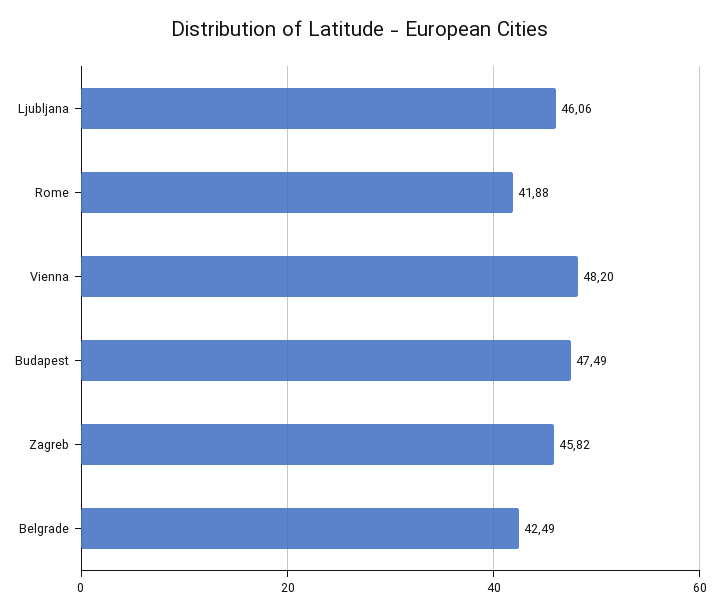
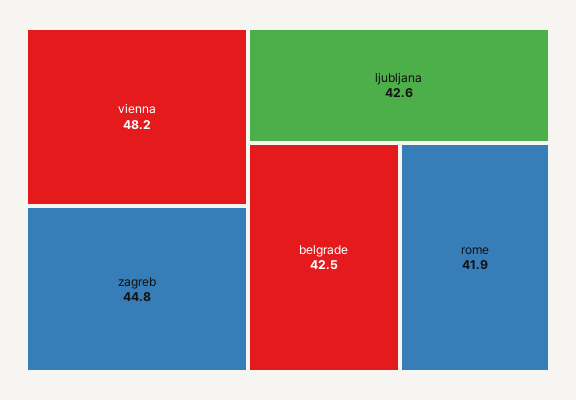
Ljubljana: 46.06 -> 42.6
Budapest: 47.49 -> none
Zagreb: 45.82 -> 44.8

